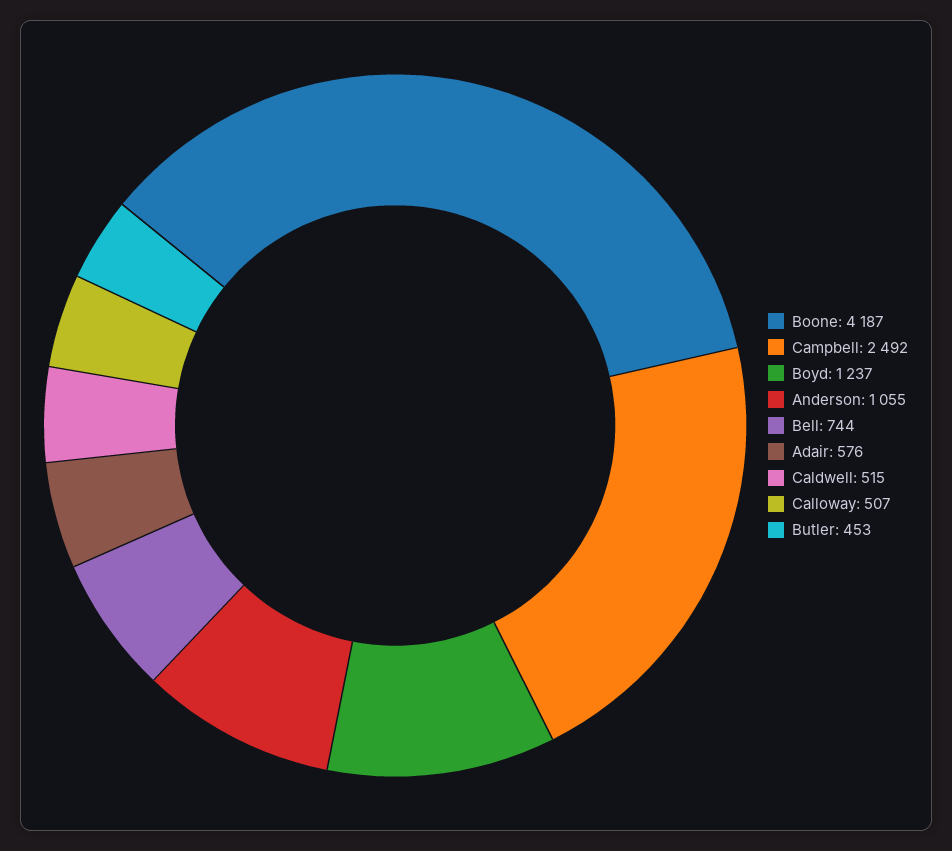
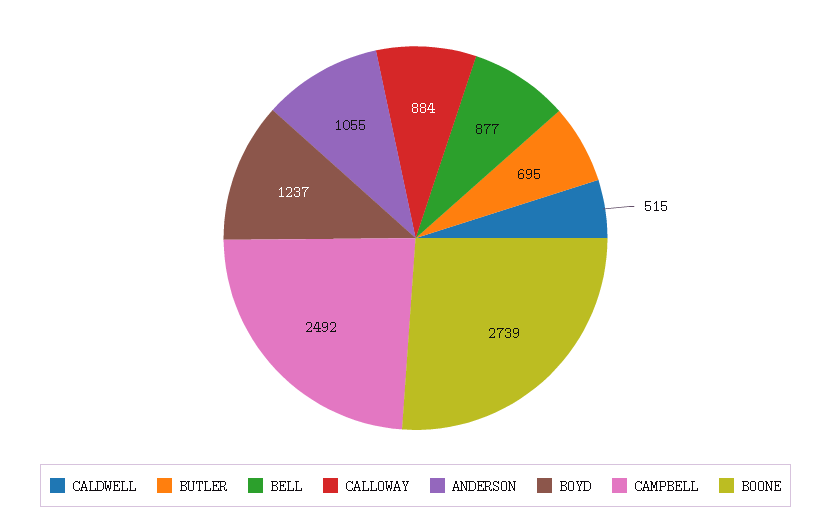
Boone: 4187 -> 2739
Bell: 744 -> 877
Adair: 576 -> none
Calloway: 507 -> 884
Butler: 453 -> 695

